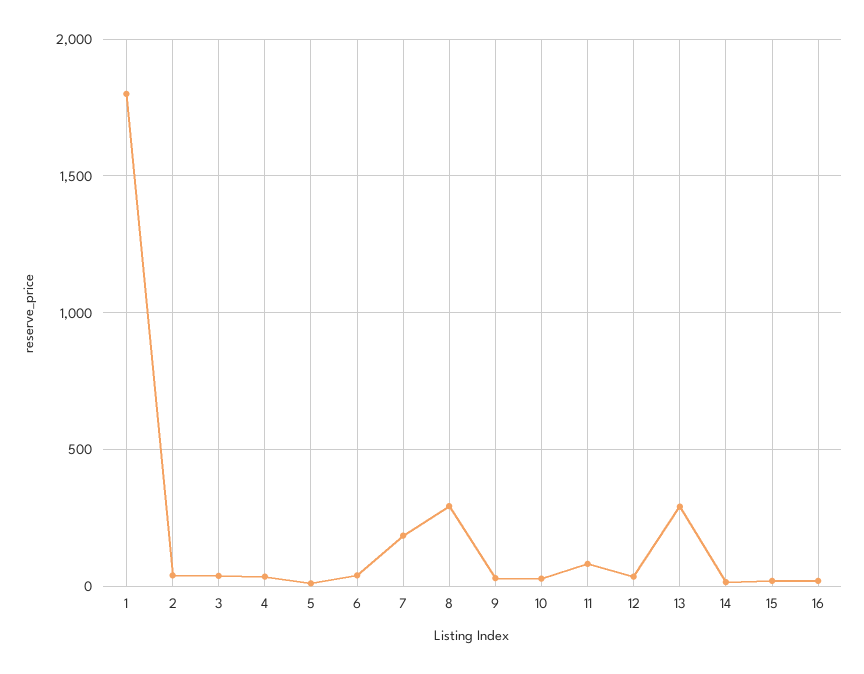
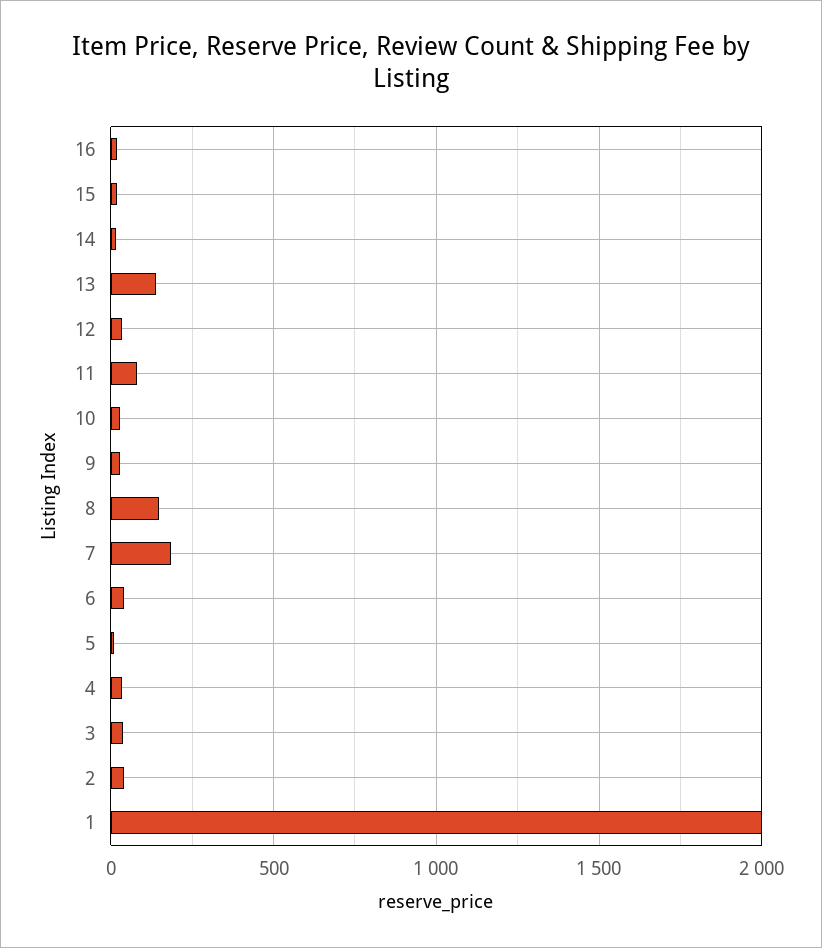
1: 1800 -> 2000
8: 300 -> 150
13: 300 -> 150

